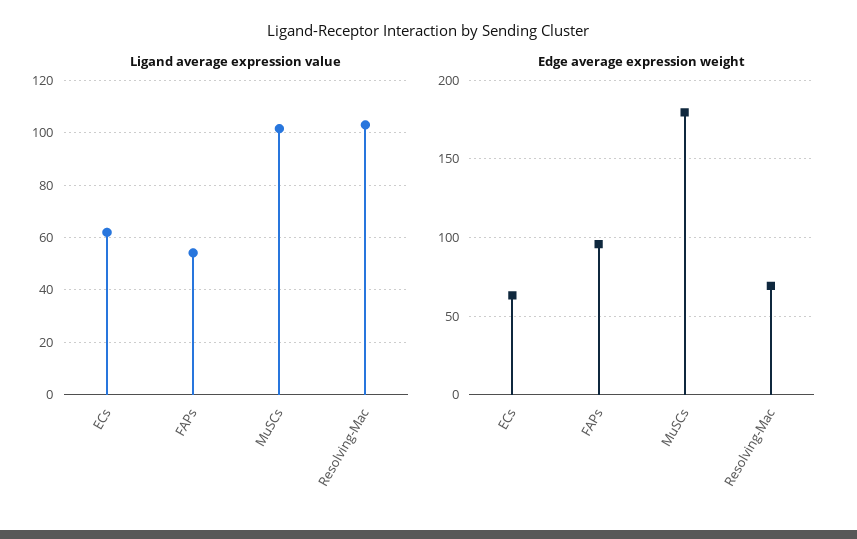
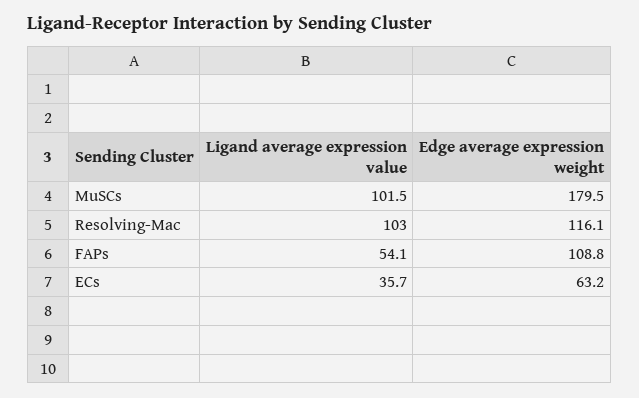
Ligand average expression value, ECs: 62.5 -> 35.7
Edge average expression weight, FAPs: 95 -> 108.8
Edge average expression weight, Resolving-Mac: 70 -> 116.1

